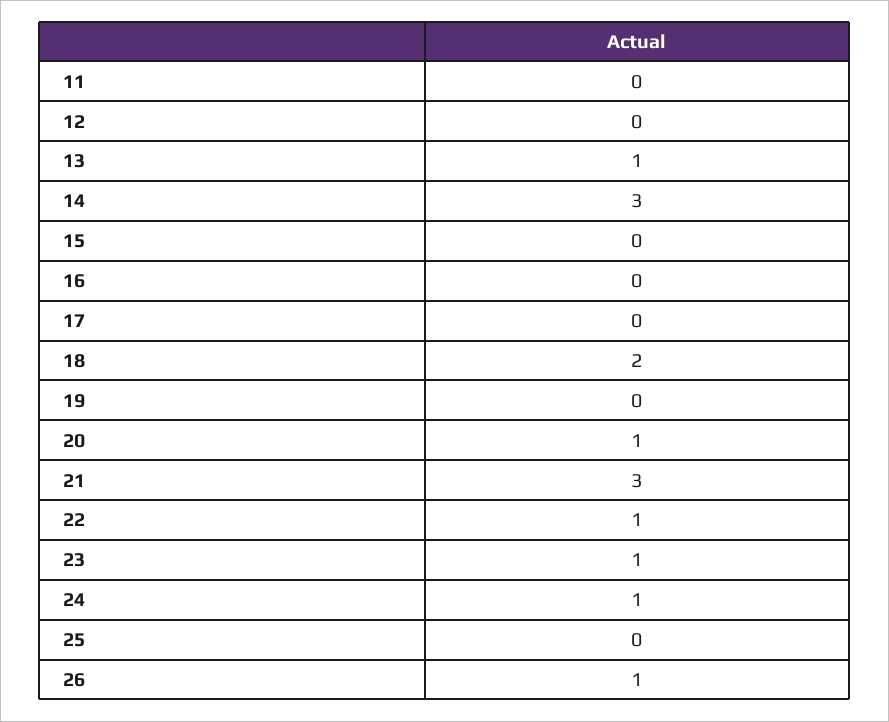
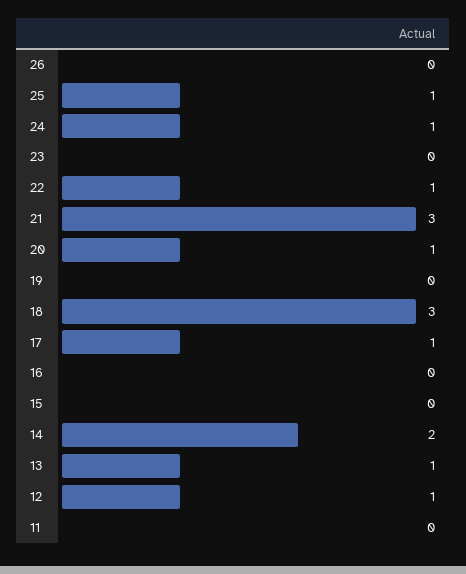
12: 0 -> 1
14: 3 -> 2
17: 0 -> 1
18: 2 -> 3
23: 1 -> 0
25: 0 -> 1
26: 1 -> 0

